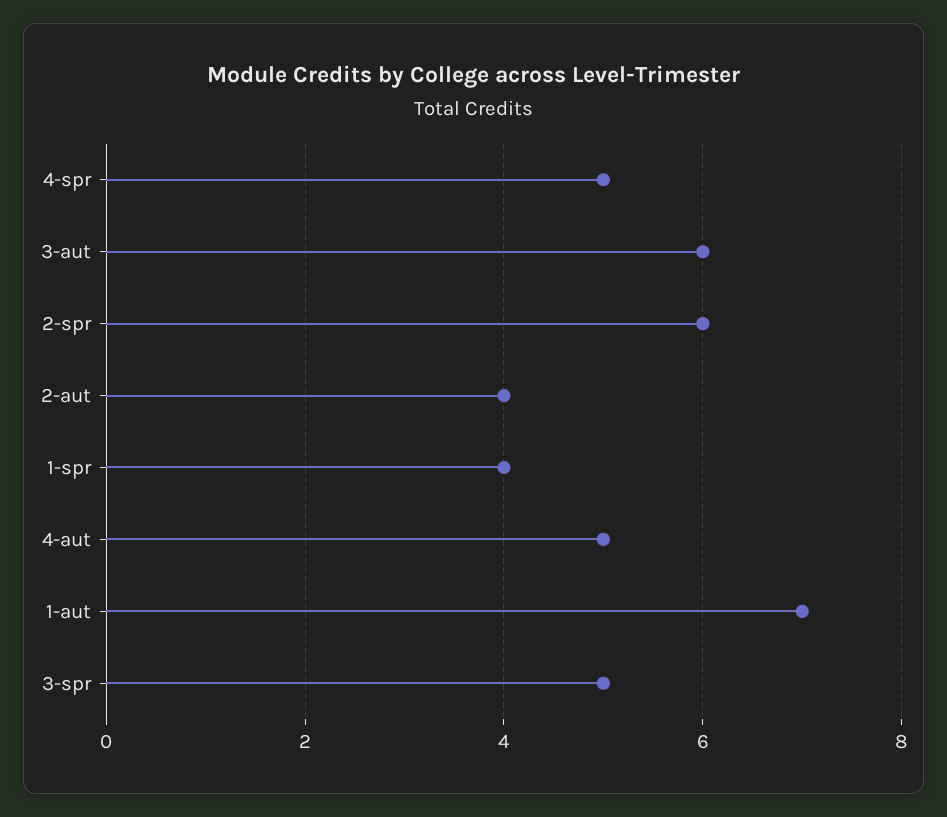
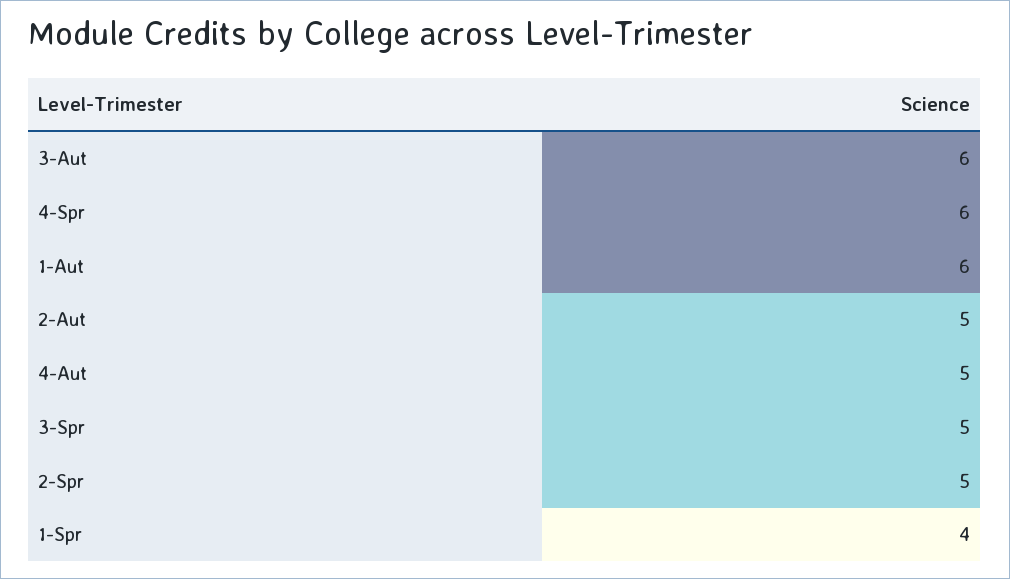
4-spr: 5 -> 6
2-spr: 6 -> 5
2-aut: 4 -> 5
1-aut: 7 -> 6

